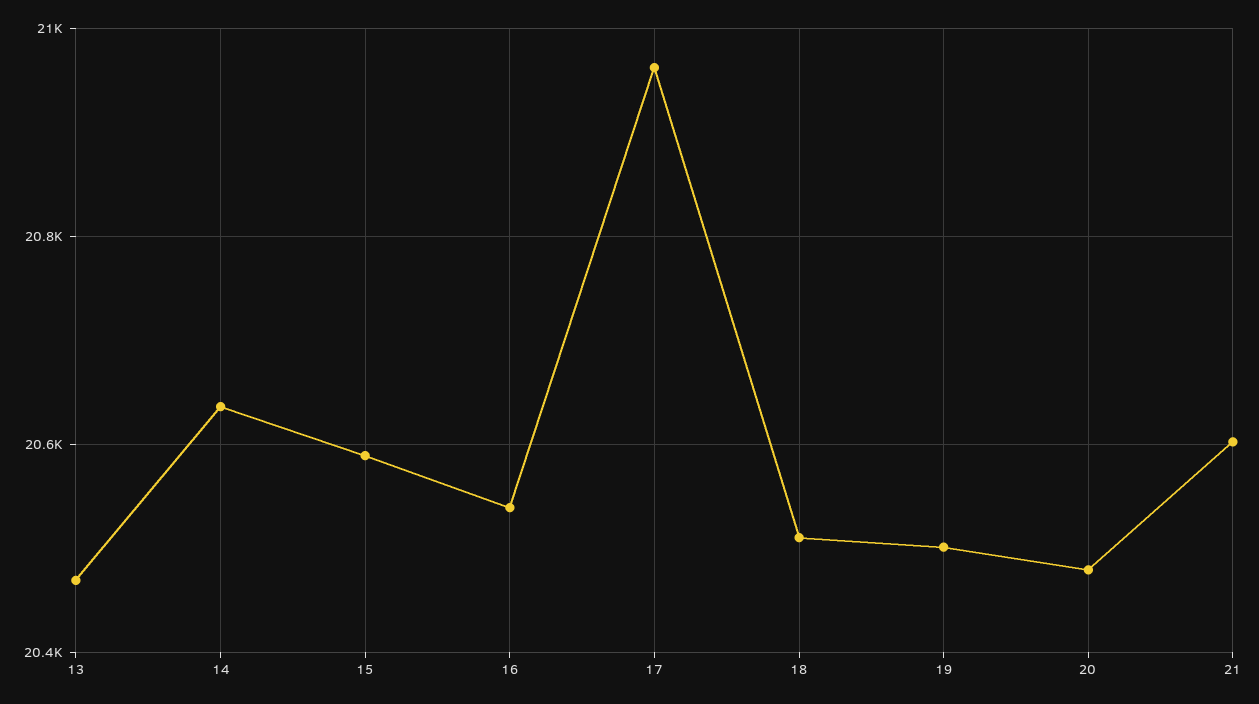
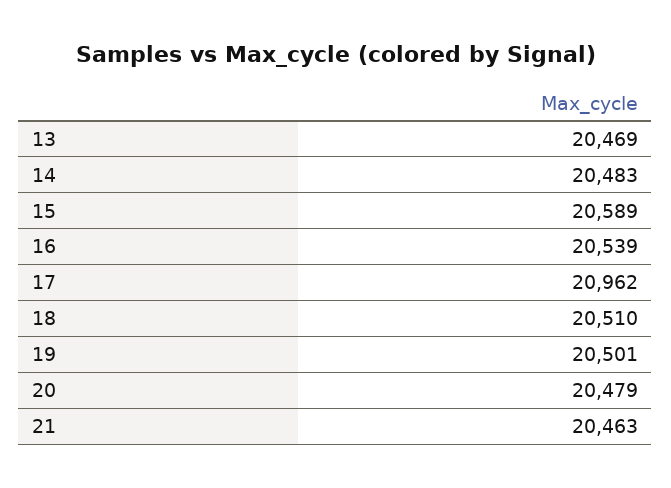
14: 20640 -> 20483
21: 20600 -> 20463

